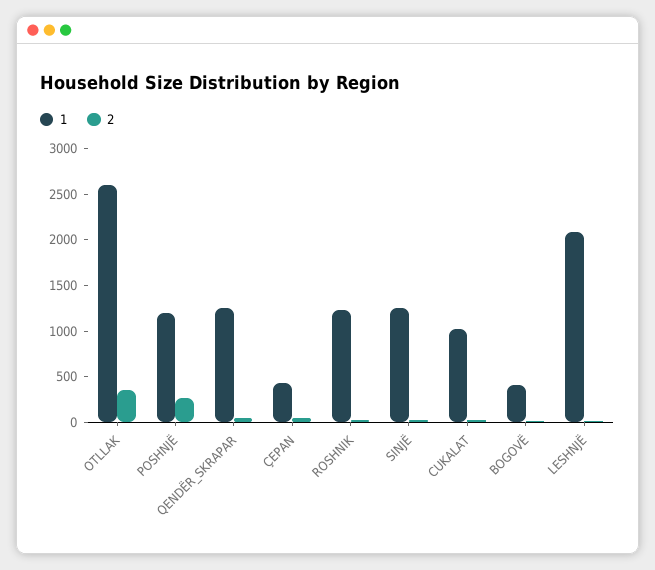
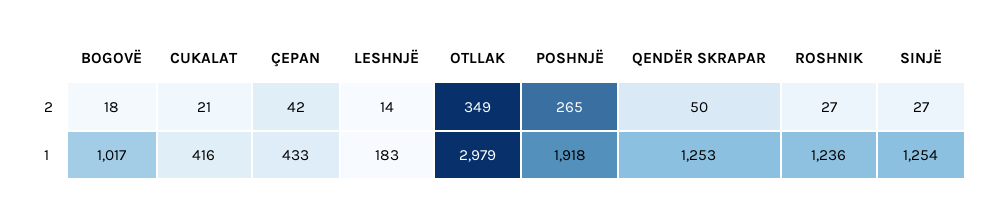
1, OTLLAK: 2600 -> 2979
1, POSHNJË: 1200 -> 1918
1, CUKALAT: 1000 -> 416
1, BOGOVË: 400 -> 1017
1, LESHNJË: 2100 -> 183

